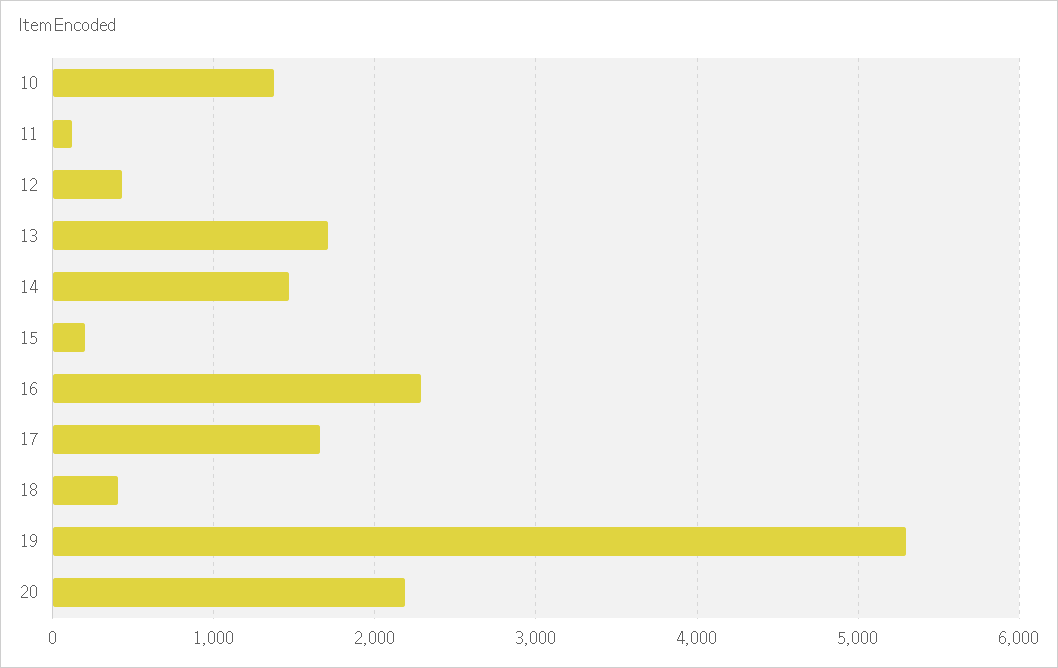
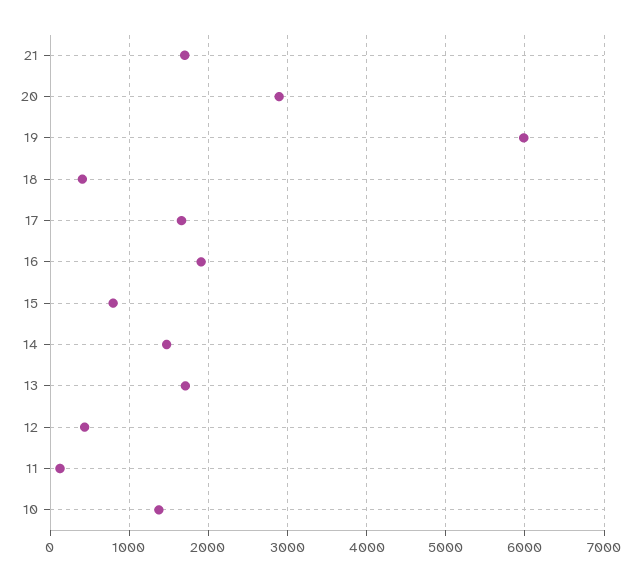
15: 200 -> 800
16: 2300 -> 1900
19: 5300 -> 6000
20: 2200 -> 2900
21: none -> 1700

